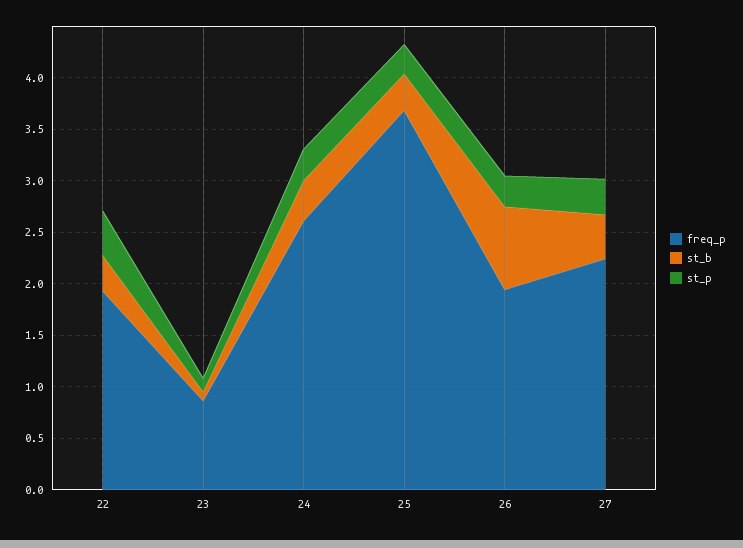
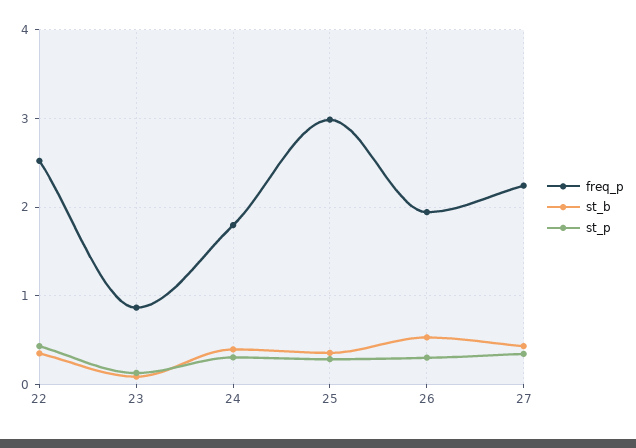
freq_p, 22: 1.9 -> 2.5
freq_p, 24: 2.6 -> 1.8
freq_p, 25: 3.7 -> 3
st_b, 26: 0.8 -> 0.5

